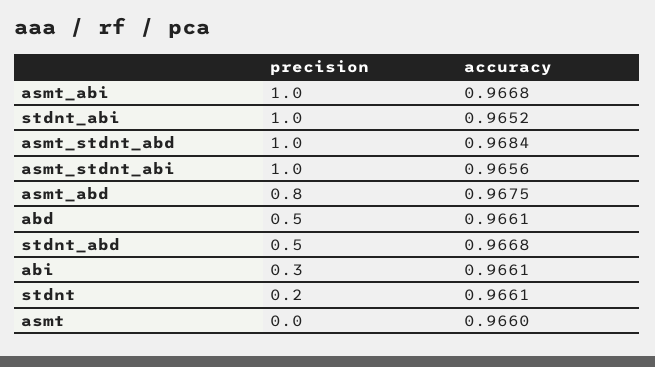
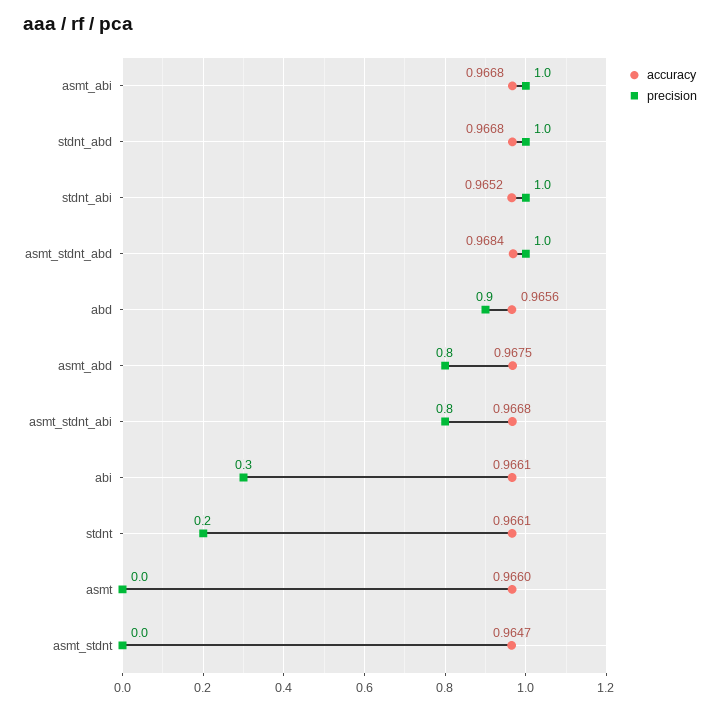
precision, asmt_stdnt_abi: 1 -> 0.8
accuracy, asmt_stdnt_abi: 0.9656 -> 0.9668
precision, abd: 0.5 -> 0.9
accuracy, abd: 0.9661 -> 0.9656
precision, stdnt_abd: 0.5 -> 1
accuracy, asmt_stdnt: none -> 0.9647
precision, asmt_stdnt: none -> 0

